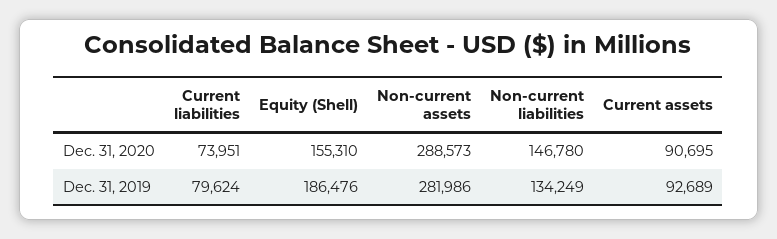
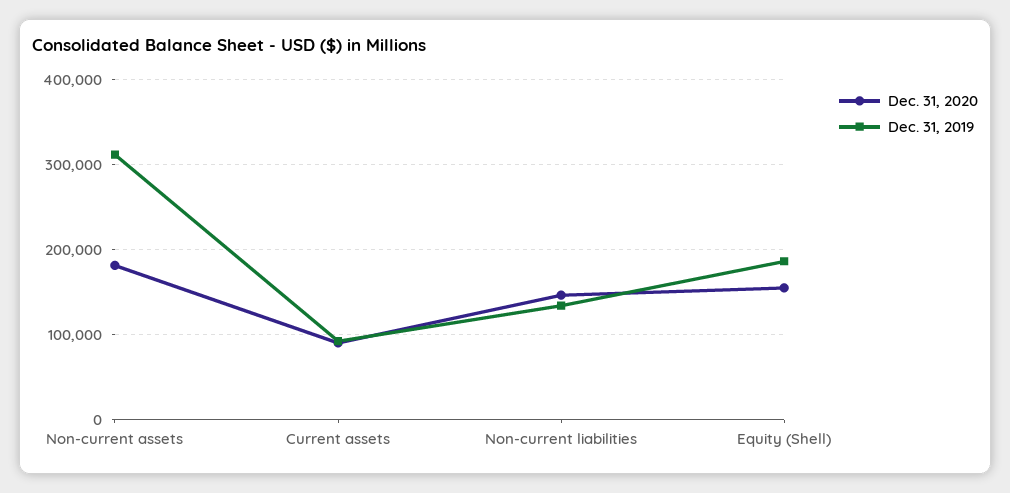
Dec. 31, 2020, Current liabilities: 73951 -> none
Dec. 31, 2020, Non-current assets: 288573 -> 180000
Dec. 31, 2019, Current liabilities: 79624 -> none
Dec. 31, 2019, Non-current assets: 281986 -> 310000

